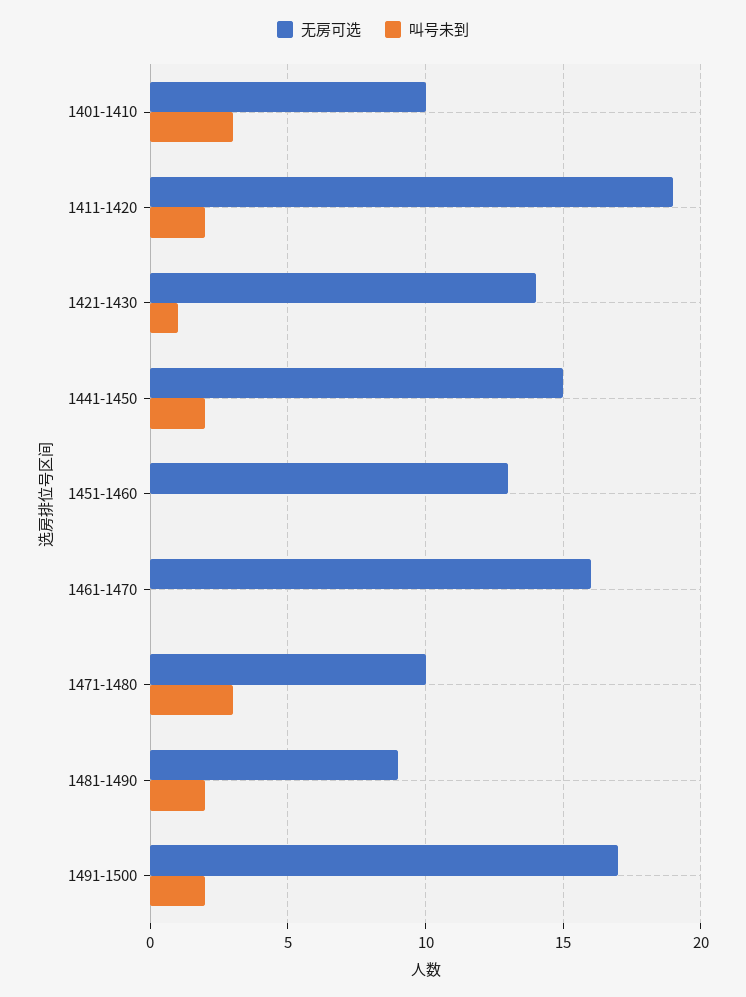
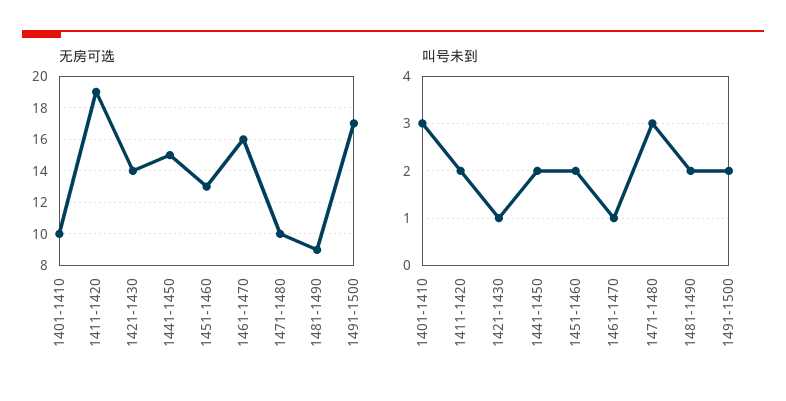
叫号未到, 1451-1460: 0 -> 2
叫号未到, 1461-1470: 0 -> 1

